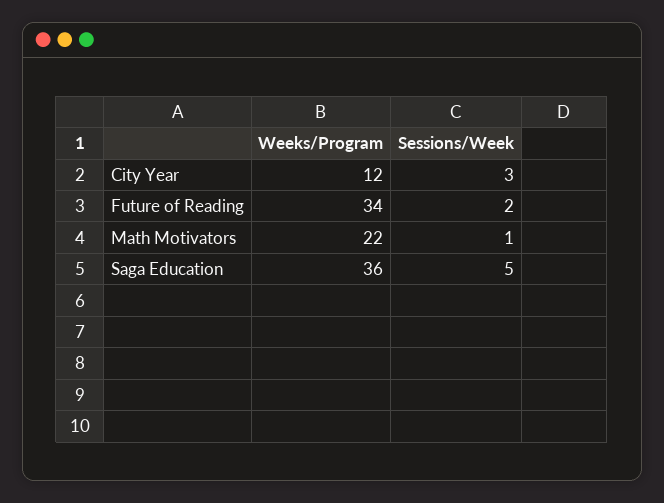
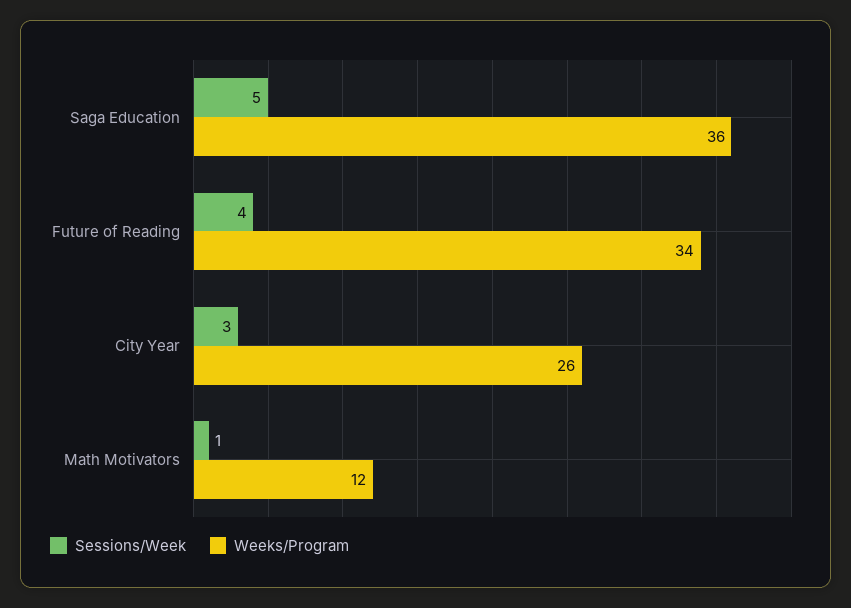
Weeks/Program, City Year: 12 -> 26
Sessions/Week, Future of Reading: 2 -> 4
Weeks/Program, Math Motivators: 22 -> 12

